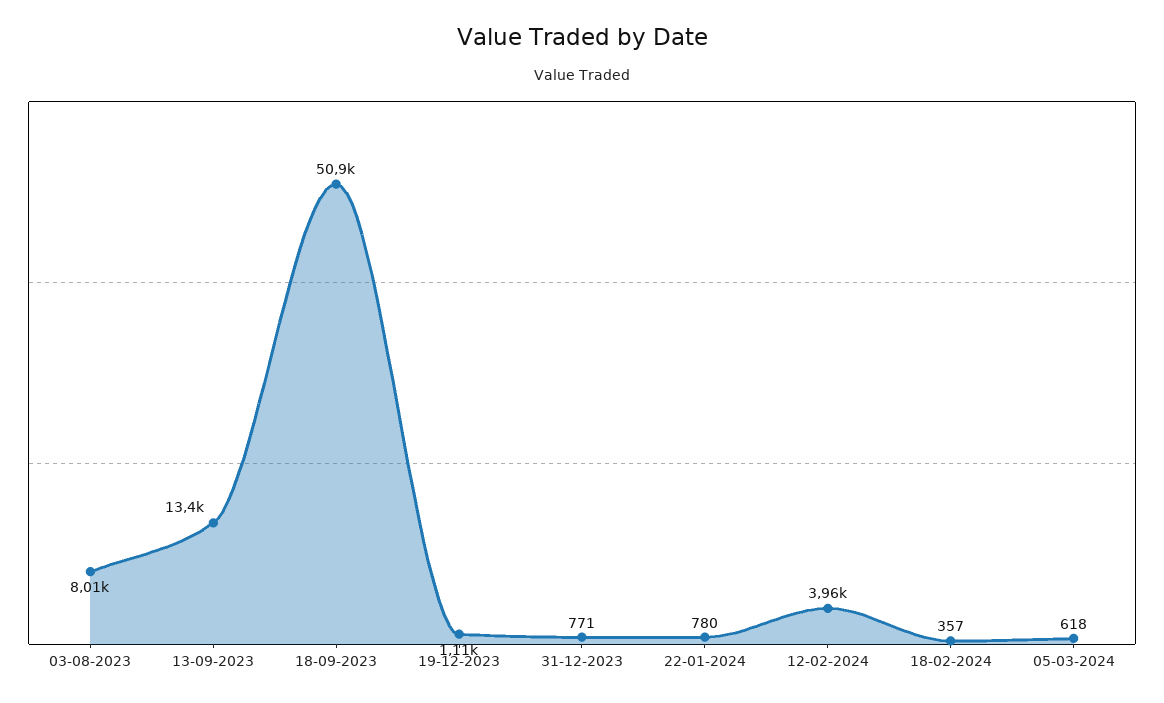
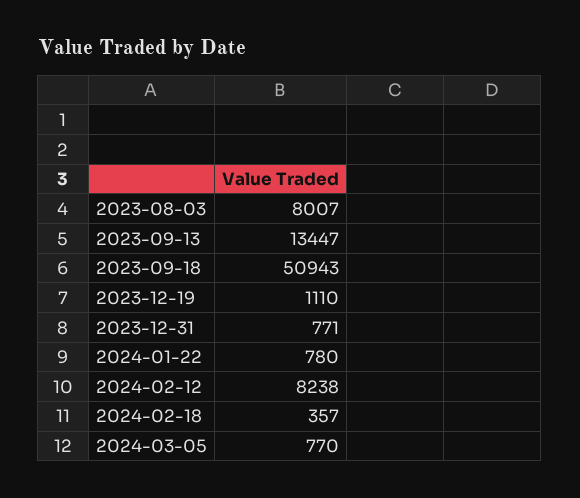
12-02-2024: 3960 -> 8238
05-03-2024: 618 -> 770

